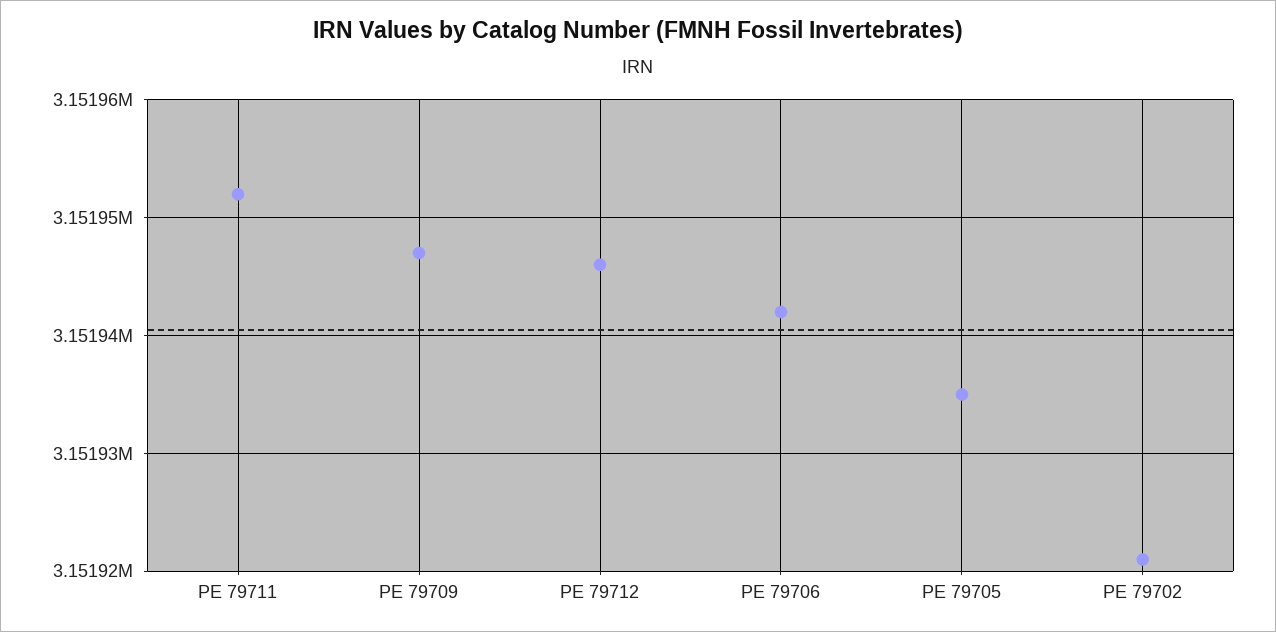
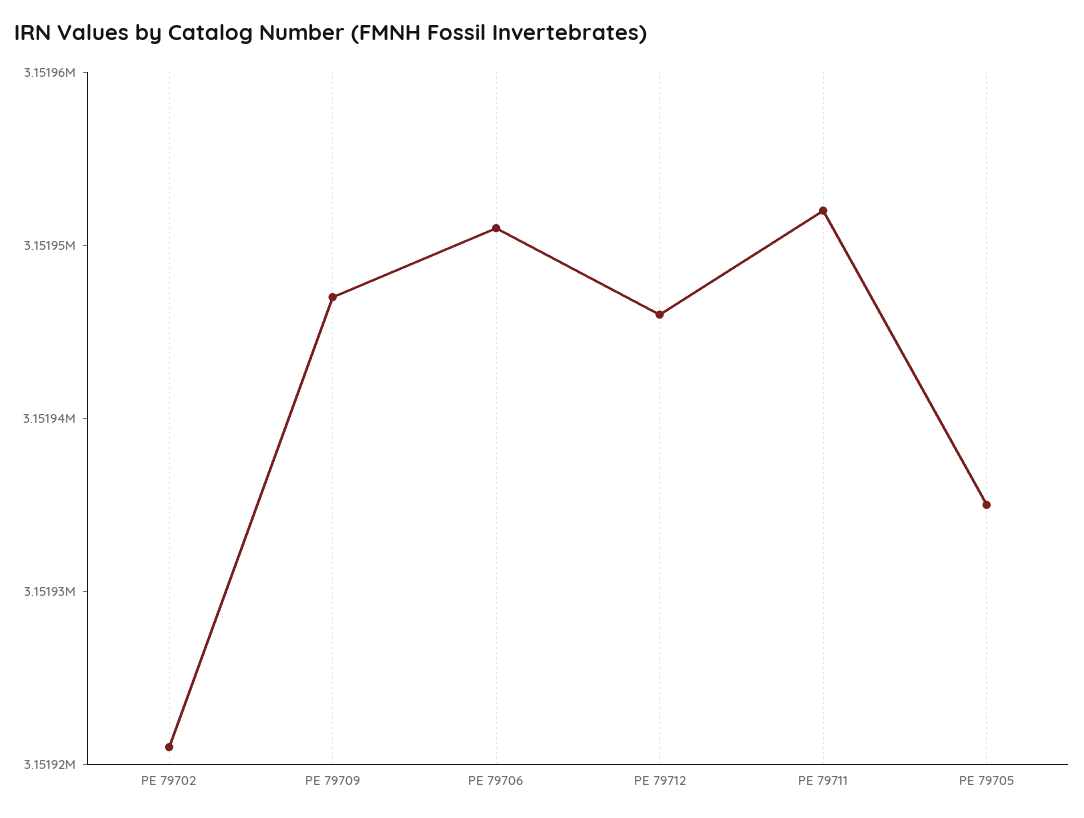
PE 79706: 3151942 -> 3151951

